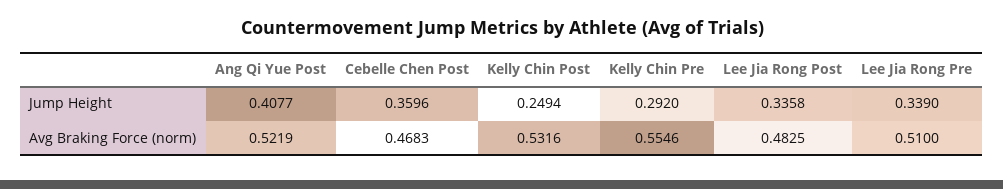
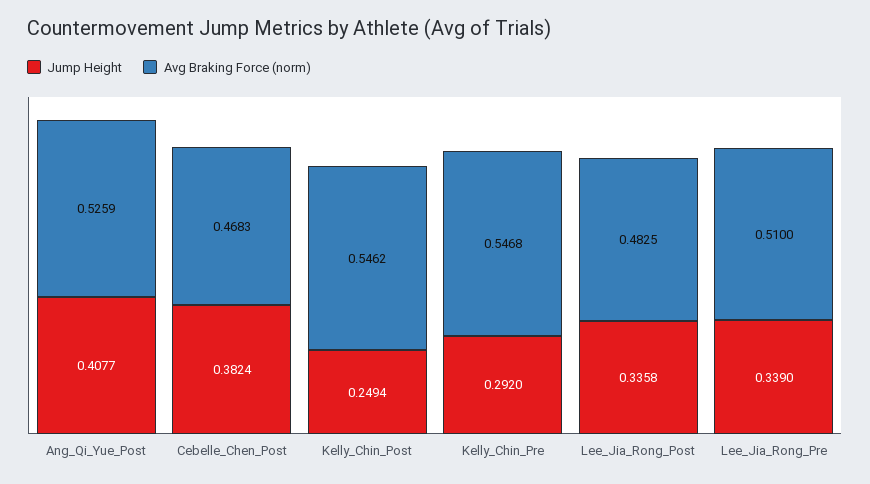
Jump Height, Cebelle Chen Post: 0.3596 -> 0.3824
Avg Braking Force (norm), Ang Qi Yue Post: 0.5219 -> 0.5259
Avg Braking Force (norm), Kelly Chin Post: 0.5316 -> 0.5462
Avg Braking Force (norm), Kelly Chin Pre: 0.5546 -> 0.5468

